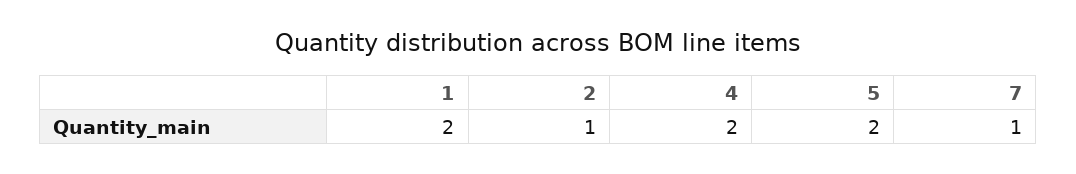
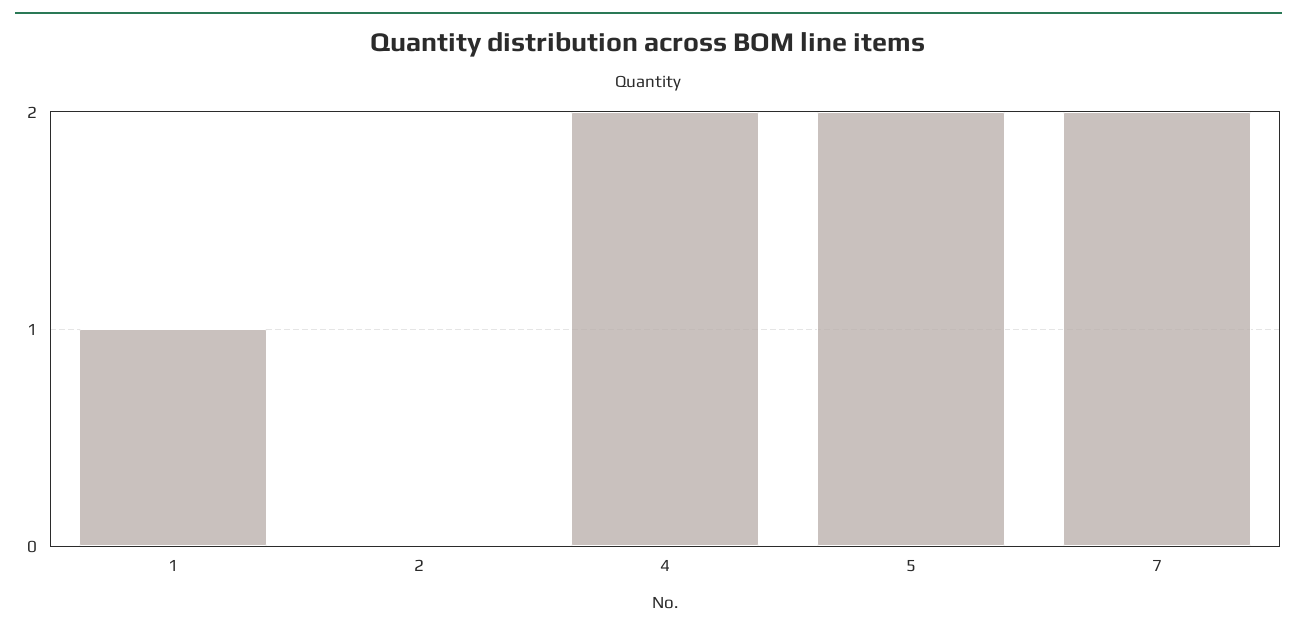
1: 2 -> 1
2: 1 -> 0
7: 1 -> 2

